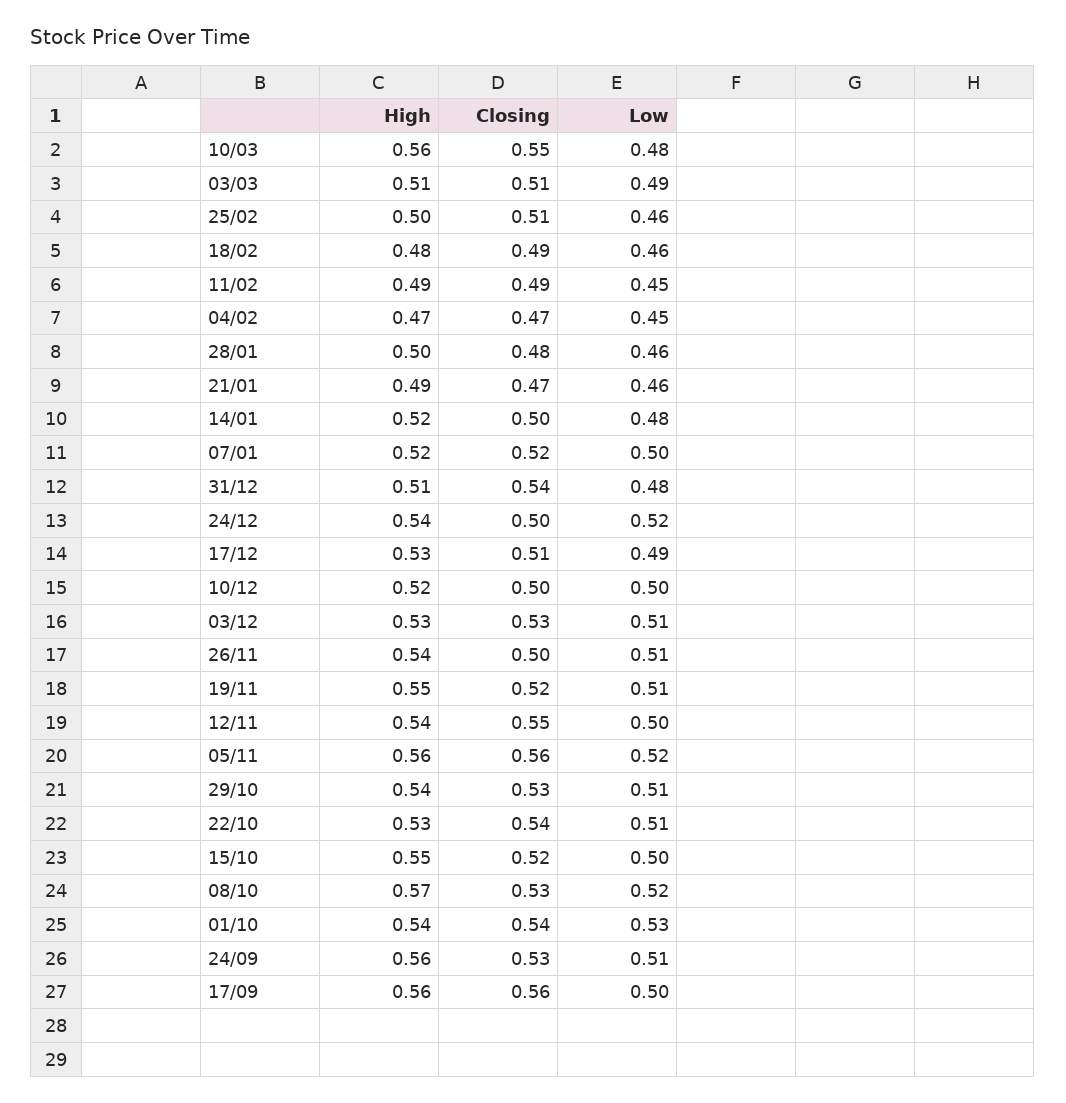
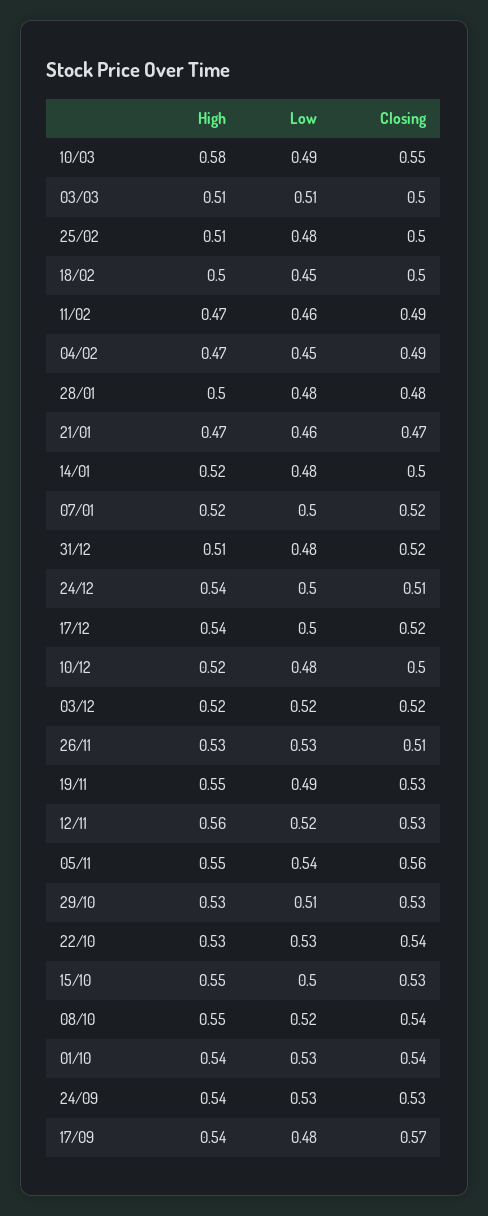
High, 10/03: 0.56 -> 0.58
Low, 10/03: 0.48 -> 0.49
Closing, 03/03: 0.51 -> 0.5
Low, 03/03: 0.49 -> 0.51
High, 25/02: 0.5 -> 0.51
Closing, 25/02: 0.51 -> 0.5
Low, 25/02: 0.46 -> 0.48
High, 18/02: 0.48 -> 0.5
Closing, 18/02: 0.49 -> 0.5
Low, 18/02: 0.46 -> 0.45
High, 11/02: 0.49 -> 0.47
Low, 11/02: 0.45 -> 0.46
Closing, 04/02: 0.47 -> 0.49
Low, 28/01: 0.46 -> 0.48
High, 21/01: 0.49 -> 0.47
Closing, 31/12: 0.54 -> 0.52
Closing, 24/12: 0.5 -> 0.51
Low, 24/12: 0.52 -> 0.5
High, 17/12: 0.53 -> 0.54
Closing, 17/12: 0.51 -> 0.52
Low, 17/12: 0.49 -> 0.5
Low, 10/12: 0.5 -> 0.48
High, 03/12: 0.53 -> 0.52
Closing, 03/12: 0.53 -> 0.52
Low, 03/12: 0.51 -> 0.52
High, 26/11: 0.54 -> 0.53
Closing, 26/11: 0.5 -> 0.51
Low, 26/11: 0.51 -> 0.53
Closing, 19/11: 0.52 -> 0.53
Low, 19/11: 0.51 -> 0.49
High, 12/11: 0.54 -> 0.56
Closing, 12/11: 0.55 -> 0.53
Low, 12/11: 0.5 -> 0.52
High, 05/11: 0.56 -> 0.55
Low, 05/11: 0.52 -> 0.54
High, 29/10: 0.54 -> 0.53
Low, 22/10: 0.51 -> 0.53
Closing, 15/10: 0.52 -> 0.53
High, 08/10: 0.57 -> 0.55
Closing, 08/10: 0.53 -> 0.54
High, 24/09: 0.56 -> 0.54
Low, 24/09: 0.51 -> 0.53
High, 17/09: 0.56 -> 0.54
Closing, 17/09: 0.56 -> 0.57
Low, 17/09: 0.5 -> 0.48

